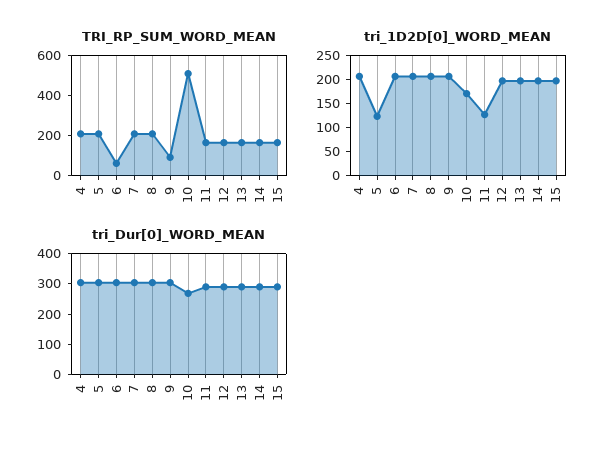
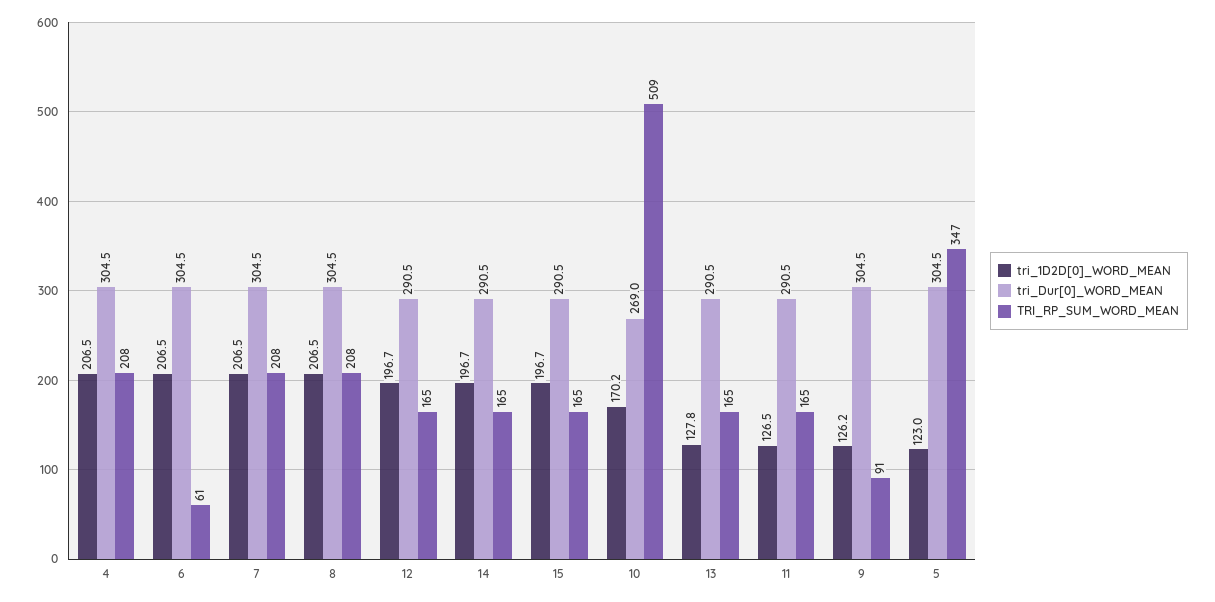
TRI_RP_SUM_WORD_MEAN, 5: 200 -> 347
tri_1D2D[0]_WORD_MEAN, 9: 200 -> 126.2
tri_1D2D[0]_WORD_MEAN, 13: 200 -> 127.8

